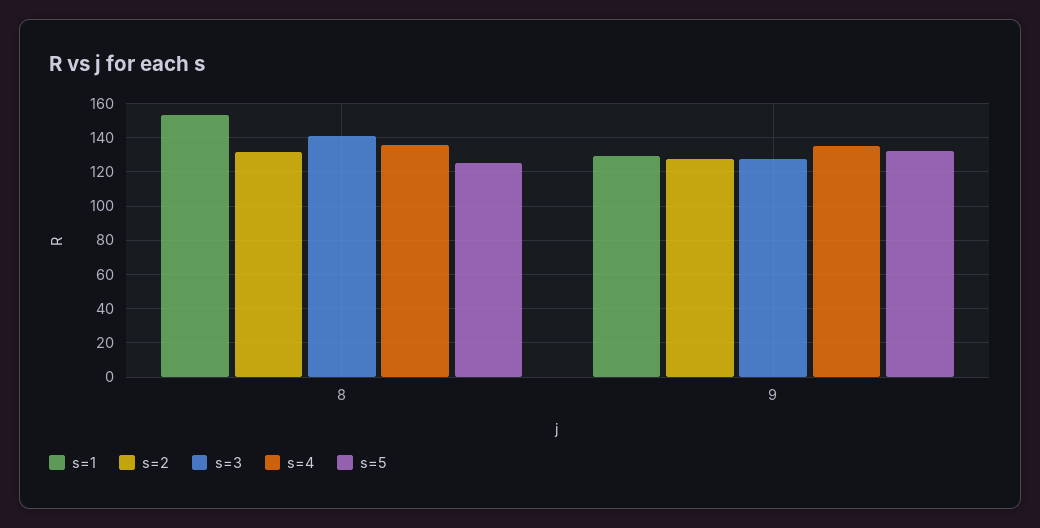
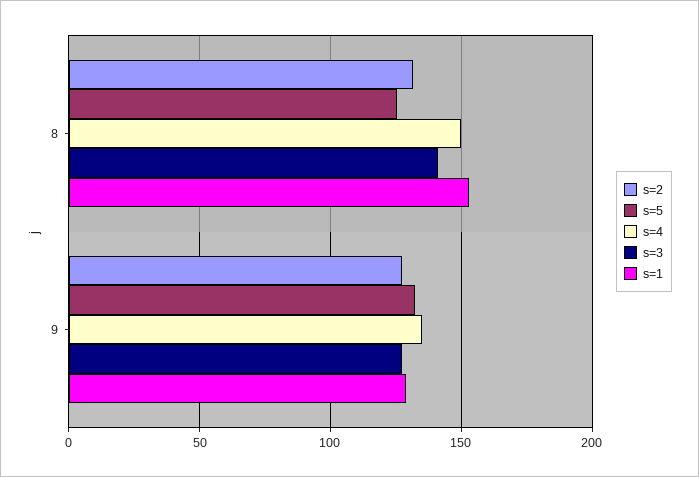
s=4, 8: 135 -> 150

